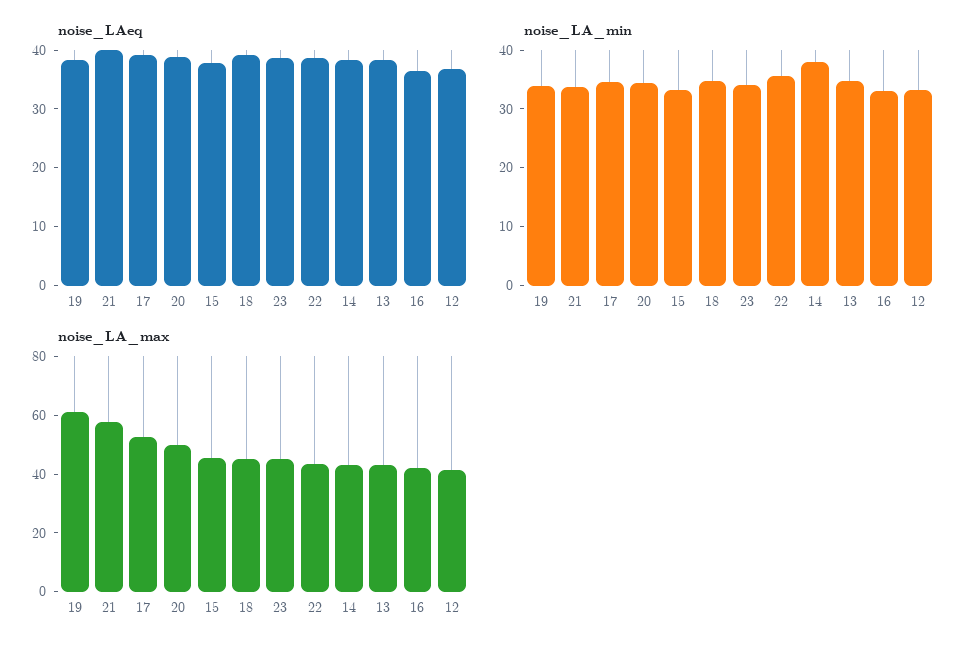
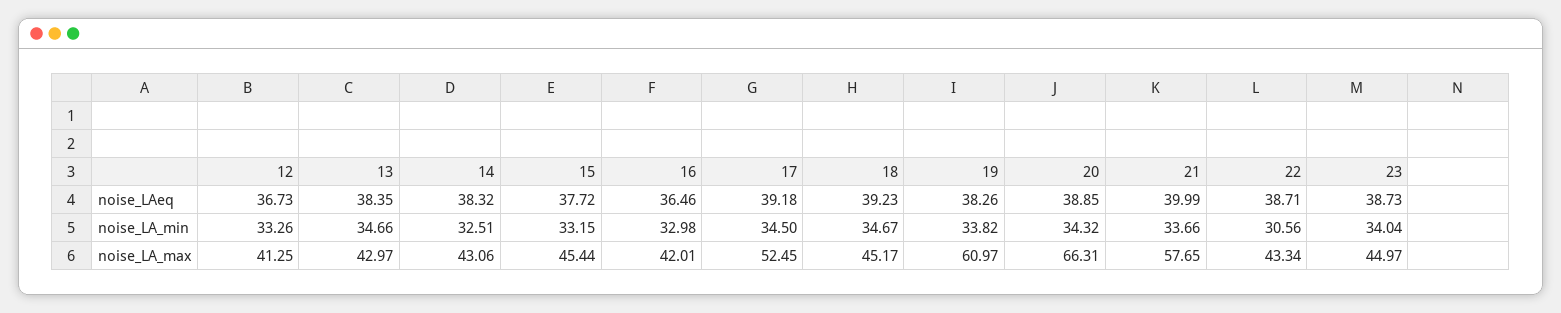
noise_LA_min, 22: 36 -> 30.56
noise_LA_min, 14: 38 -> 32.51
noise_LA_max, 20: 50 -> 66.31

